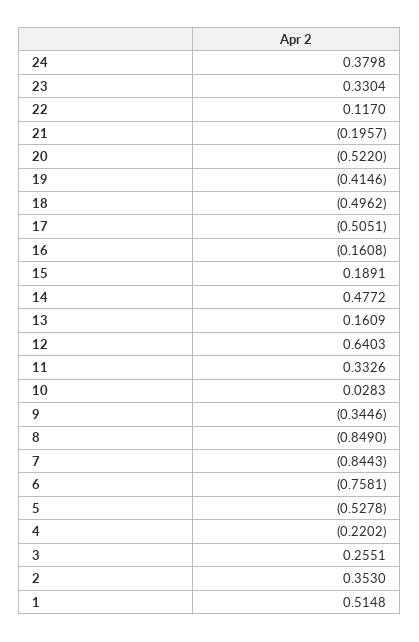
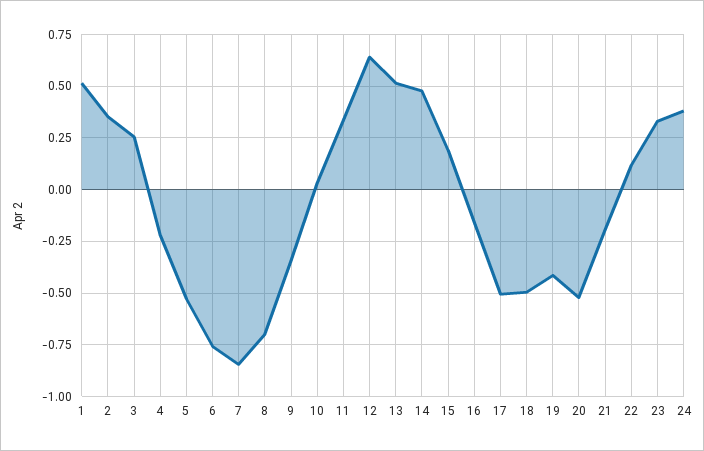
13: 0.1609 -> 0.5
8: -0.849 -> -0.7

